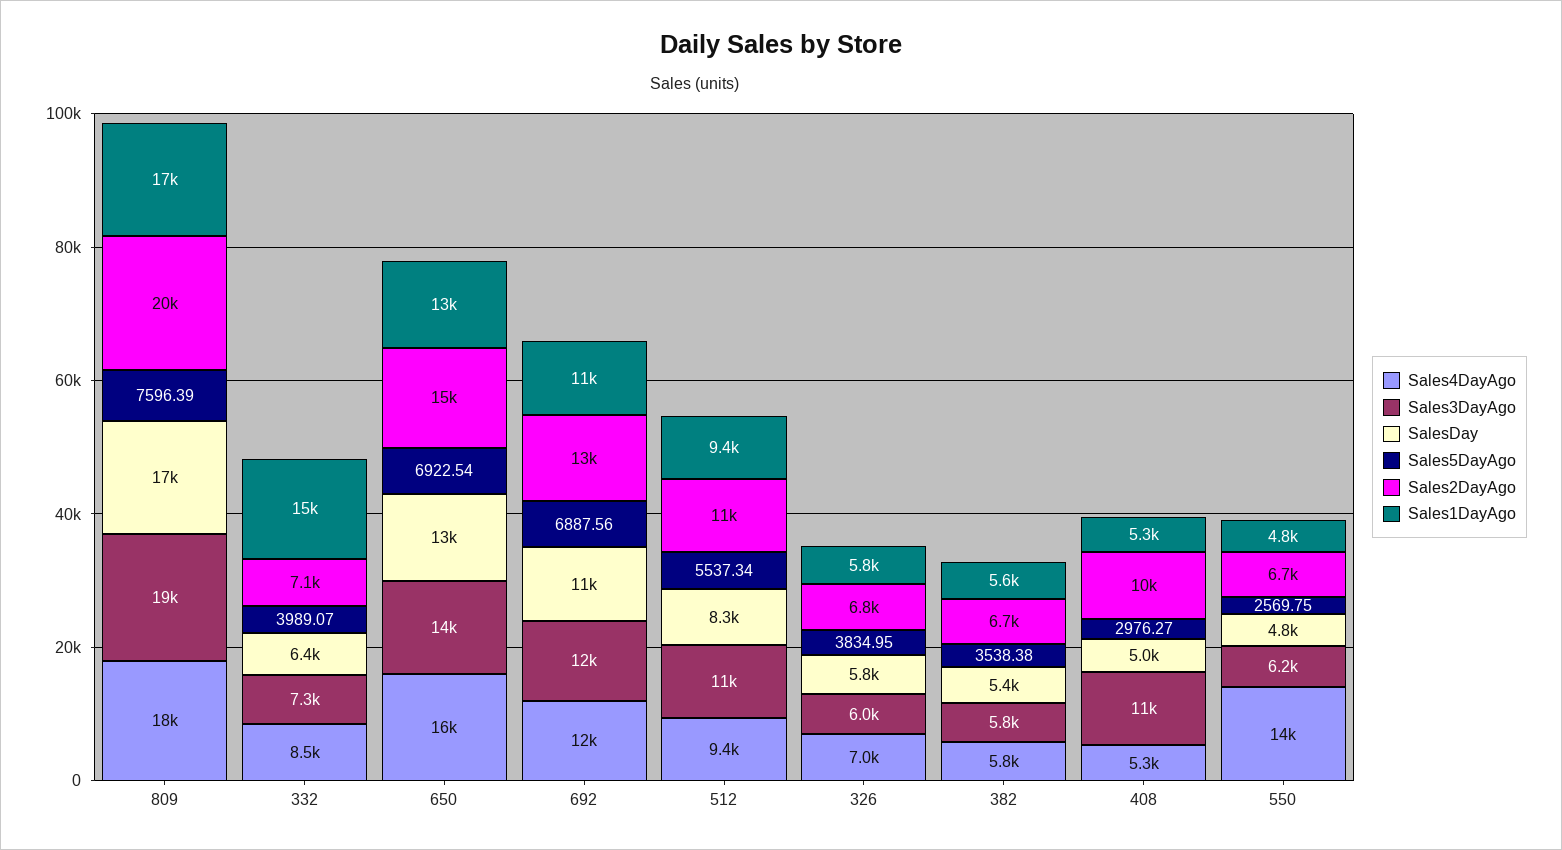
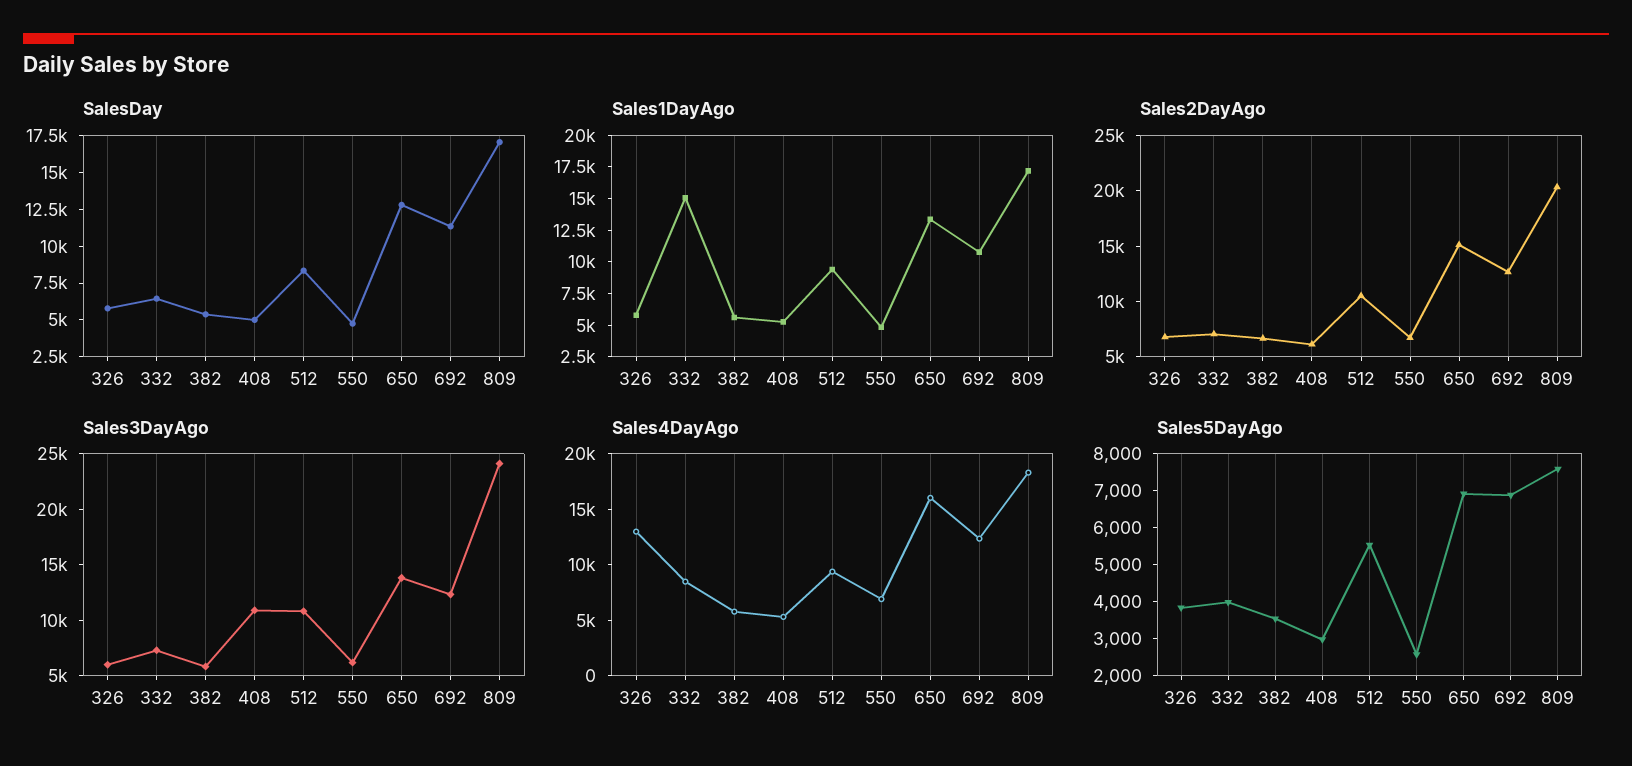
Sales3DayAgo, 809: 19000 -> 24000
Sales4DayAgo, 326: 7000 -> 13000
Sales2DayAgo, 408: 10000 -> 6000
Sales4DayAgo, 550: 14000 -> 7000

